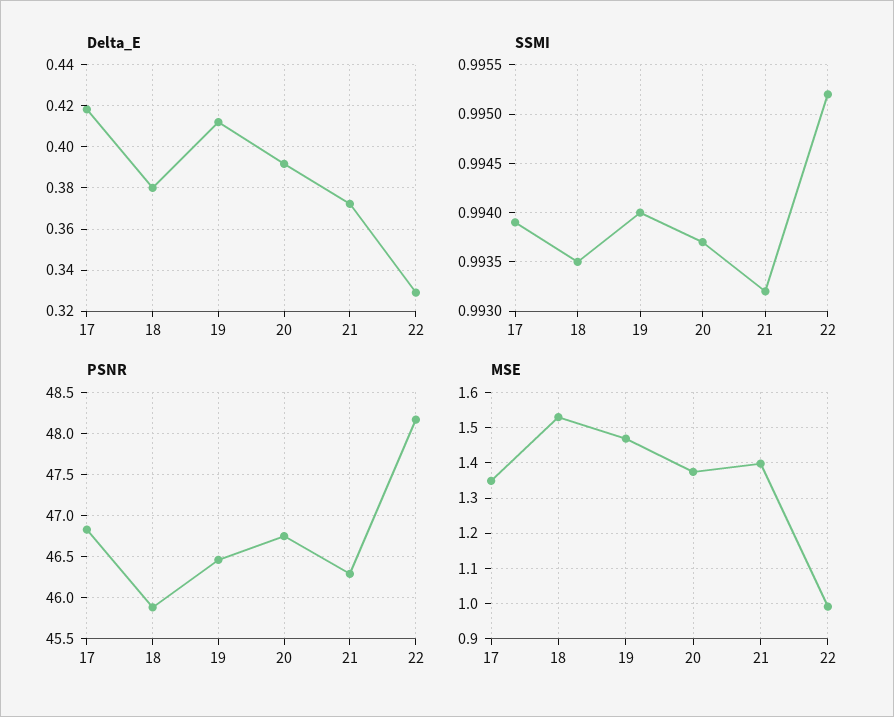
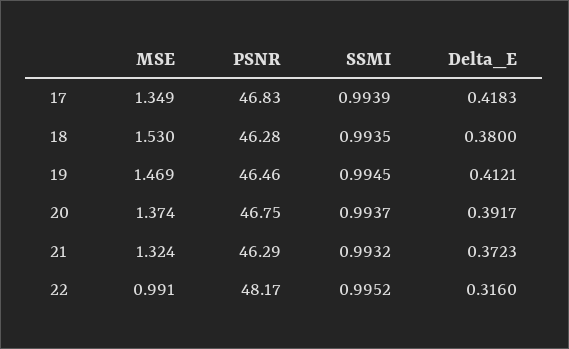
Delta_E, 22: 0.33 -> 0.316
SSMI, 19: 0.994 -> 0.9945
PSNR, 18: 45.9 -> 46.28
MSE, 21: 1.4 -> 1.324

